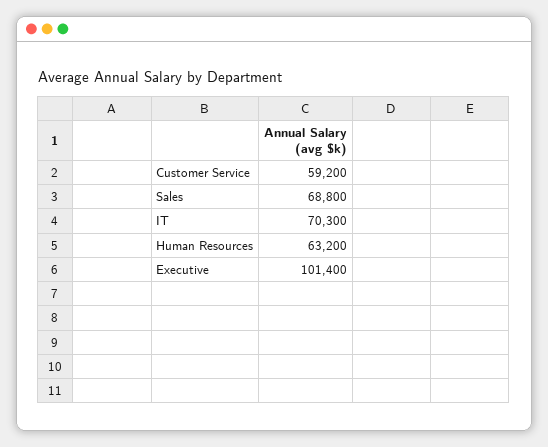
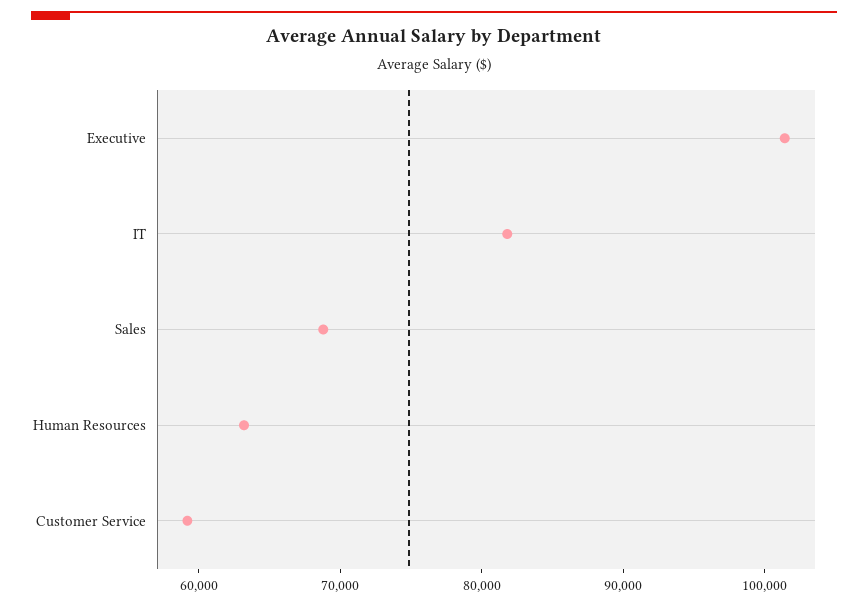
IT: 70300 -> 82000

